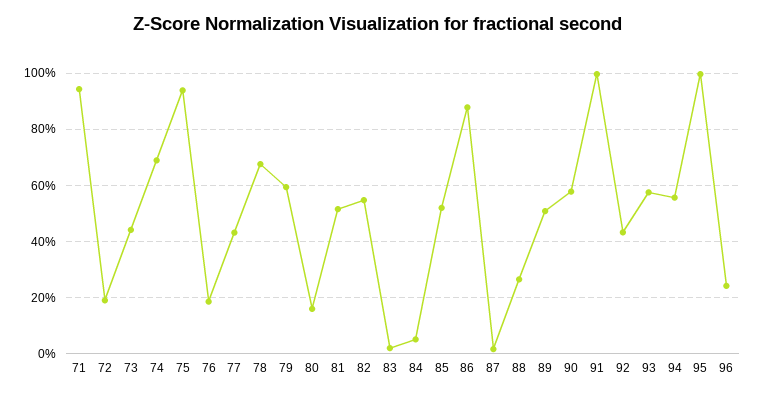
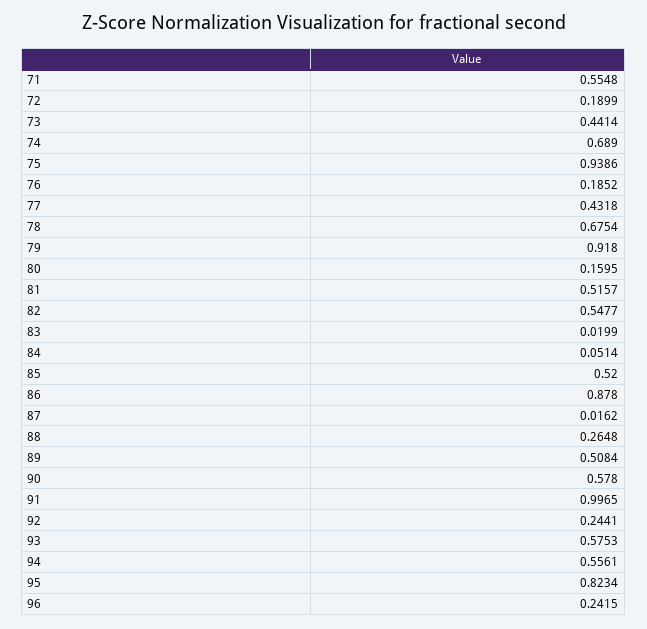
71: 0.95 -> 0.5548
79: 0.6 -> 0.918
92: 0.425 -> 0.2441
95: 1 -> 0.8234

